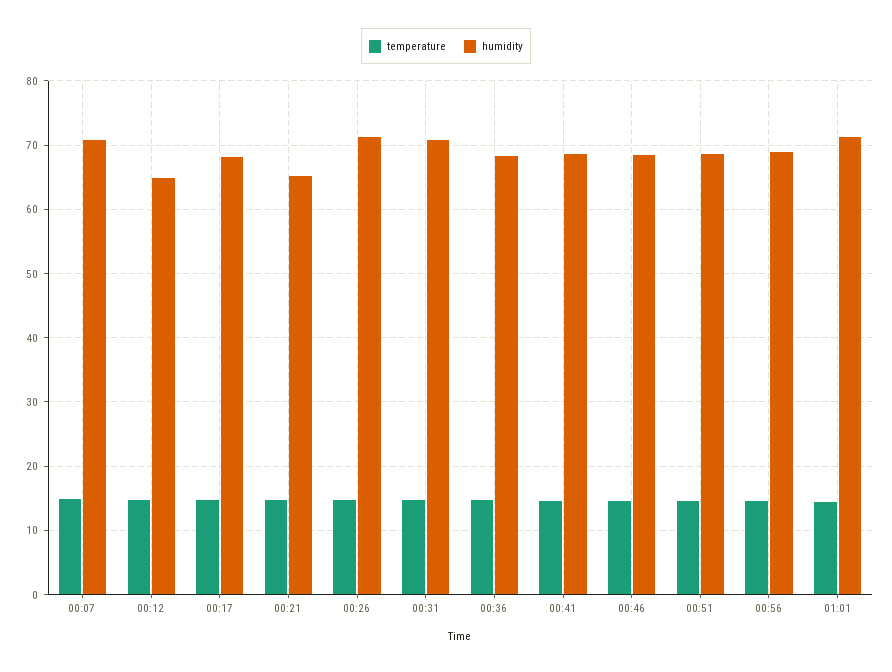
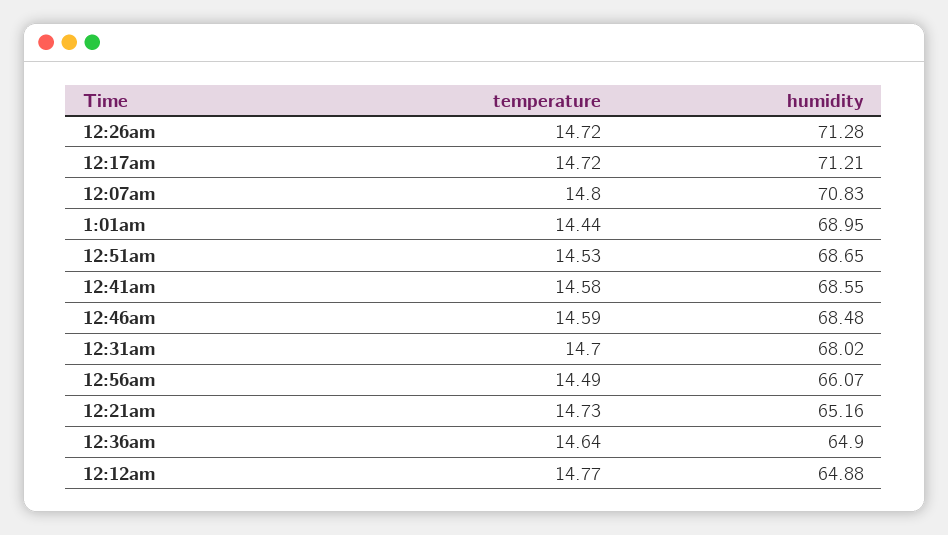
humidity, 00:17: 68 -> 71.21
humidity, 00:31: 71 -> 68.02
humidity, 00:36: 68 -> 64.9
humidity, 00:56: 69 -> 66.07
humidity, 01:01: 71 -> 68.95

